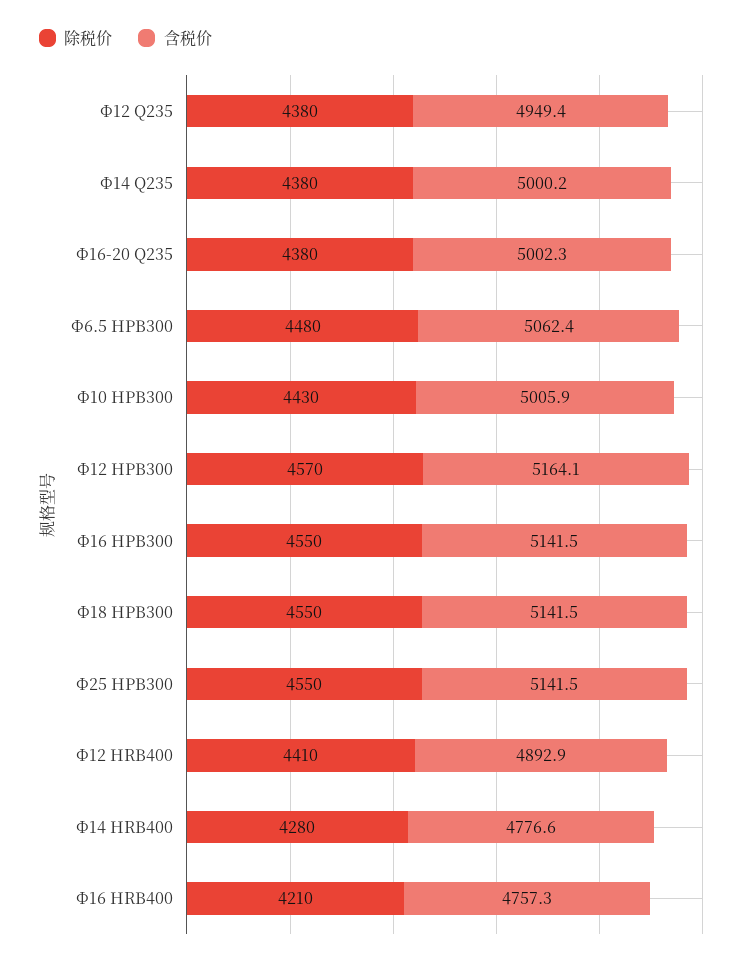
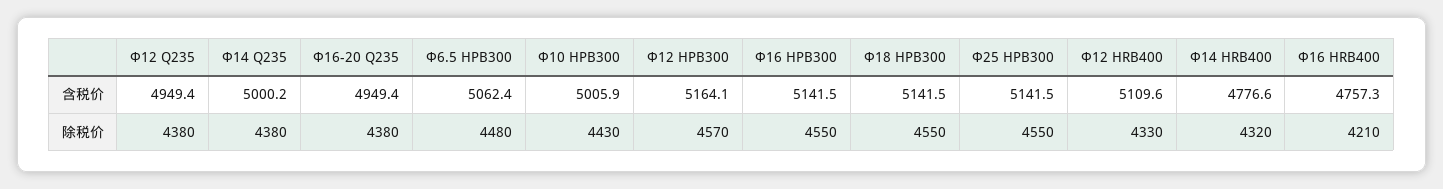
含税价, Φ16-20 Q235: 5002.3 -> 4949.4
除税价, Φ12 HRB400: 4410 -> 4330
含税价, Φ12 HRB400: 4892.9 -> 5109.6
除税价, Φ14 HRB400: 4280 -> 4320

